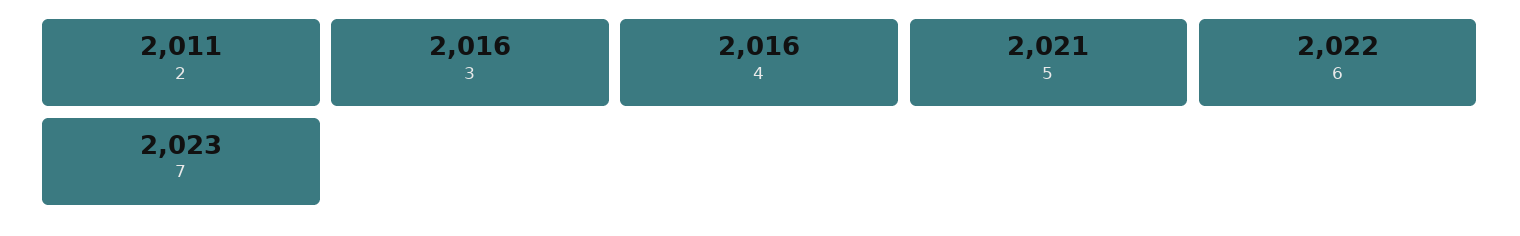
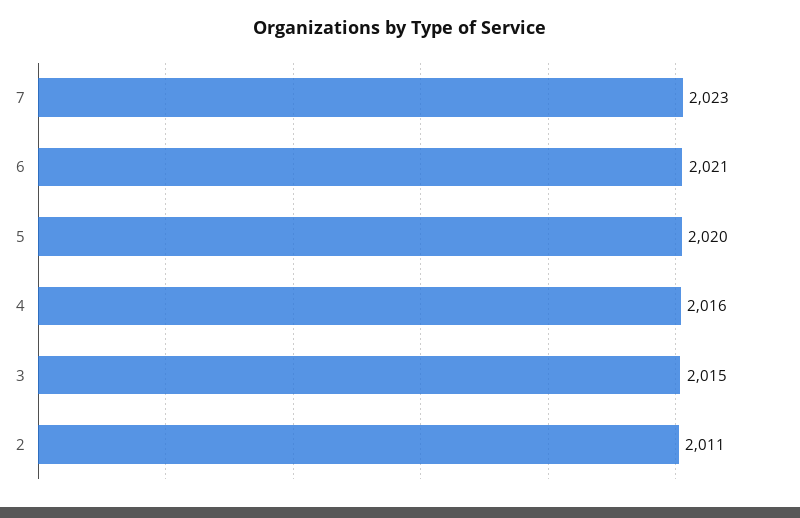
3: 2016 -> 2015
5: 2021 -> 2020
6: 2022 -> 2021

